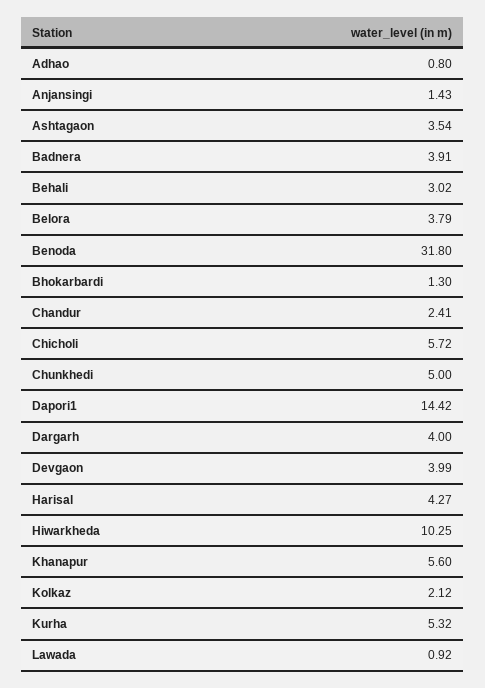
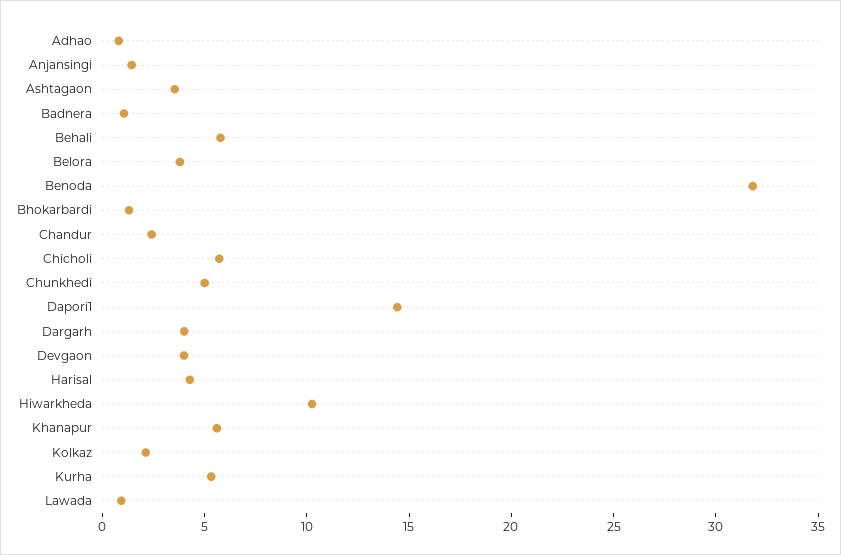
Badnera: 3.91 -> 1
Behali: 3.02 -> 6

